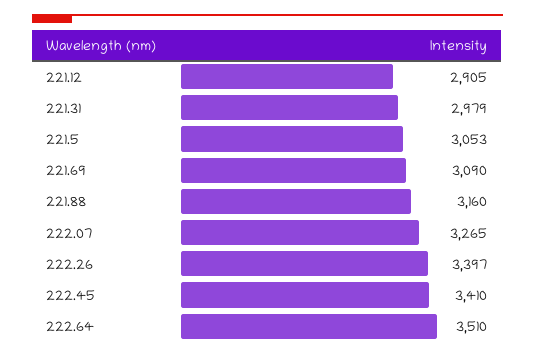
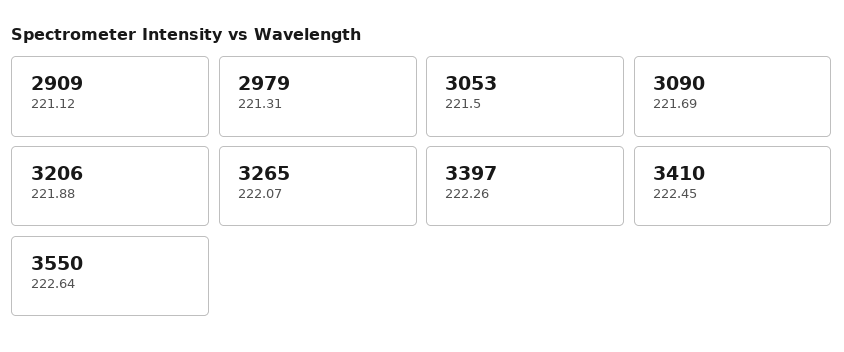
221.12: 2905 -> 2909
221.88: 3160 -> 3206
222.64: 3510 -> 3550

